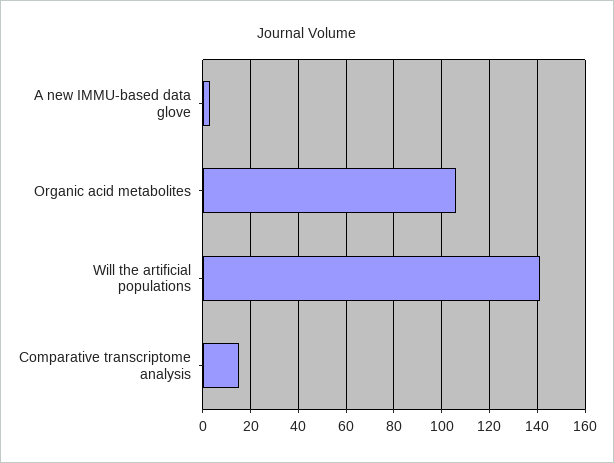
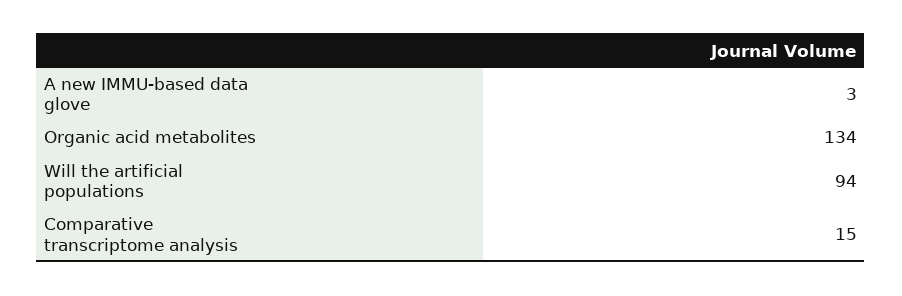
Organic acid metabolites: 105 -> 134
Will the artificial populations: 140 -> 94

